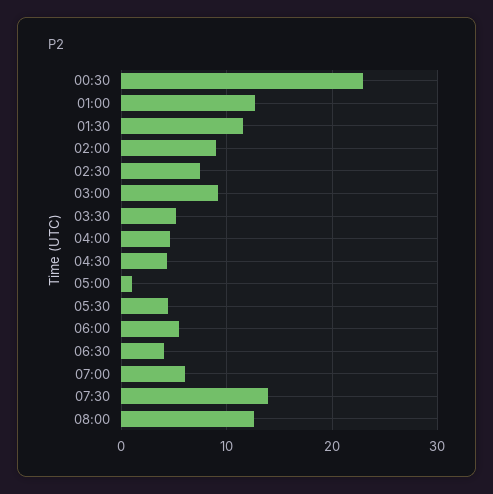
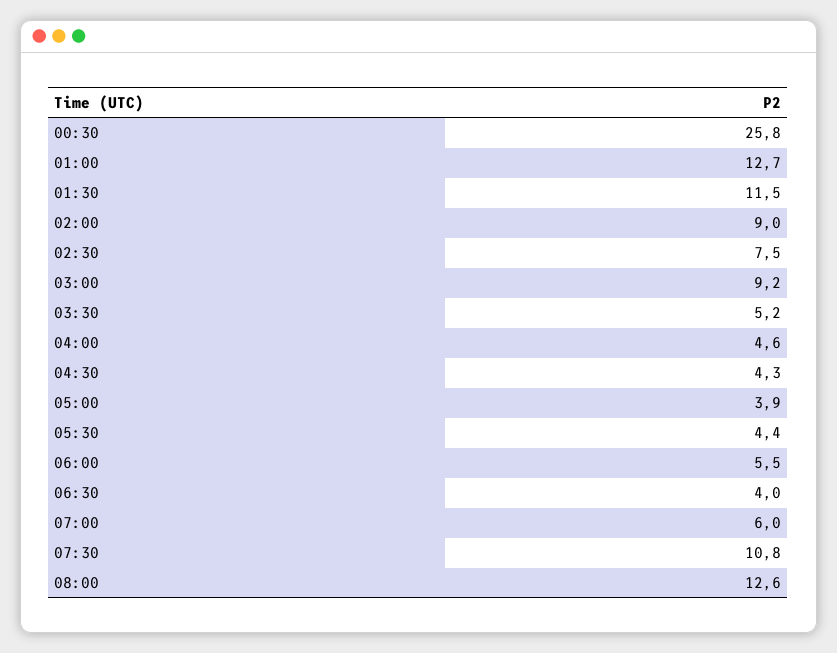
00:30: 23 -> 25.8
05:00: 1 -> 3.9
07:30: 14 -> 10.8

